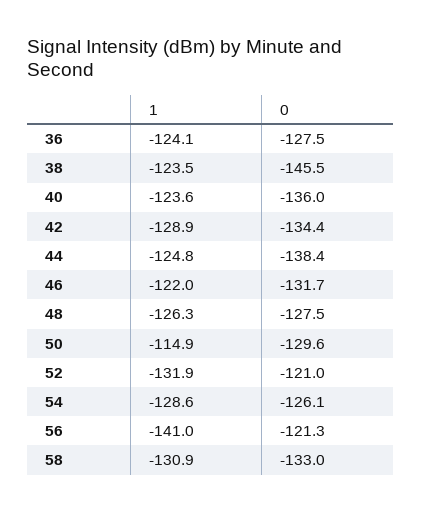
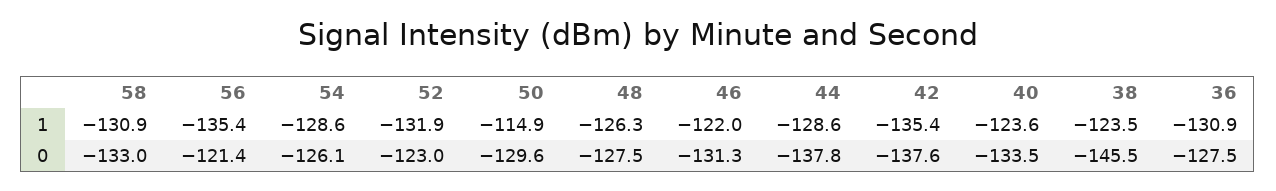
1, 36: -124.1 -> -130.9
0, 40: -136 -> -133.5
1, 42: -128.9 -> -135.4
0, 42: -134.4 -> -137.6
1, 44: -124.8 -> -128.6
0, 44: -138.4 -> -137.8
0, 46: -131.7 -> -131.3
0, 52: -121 -> -123
1, 56: -141 -> -135.4
0, 56: -121.3 -> -121.4

